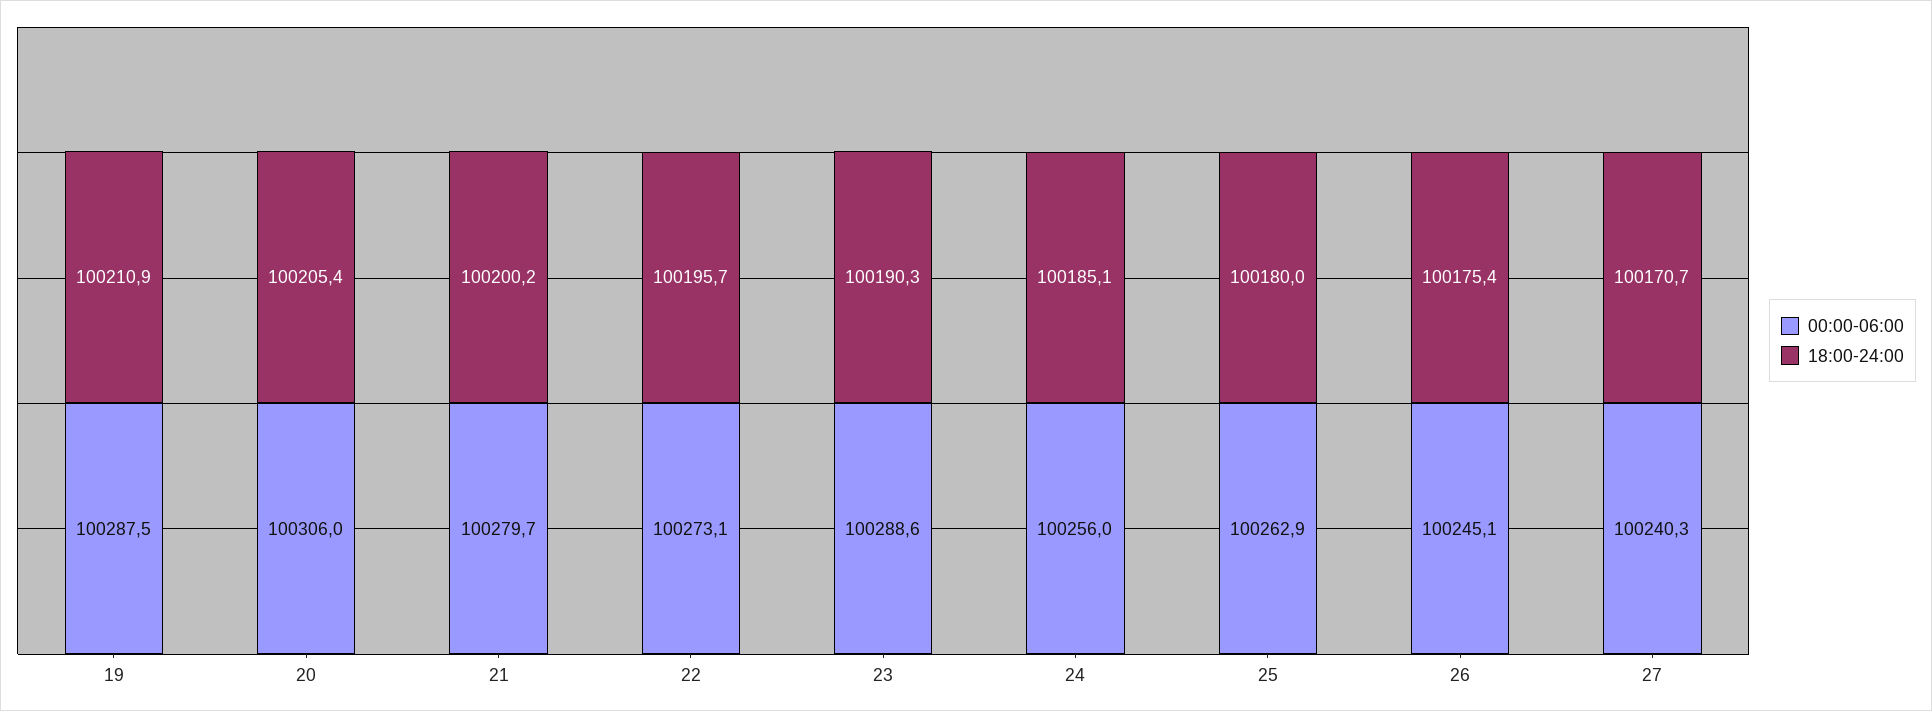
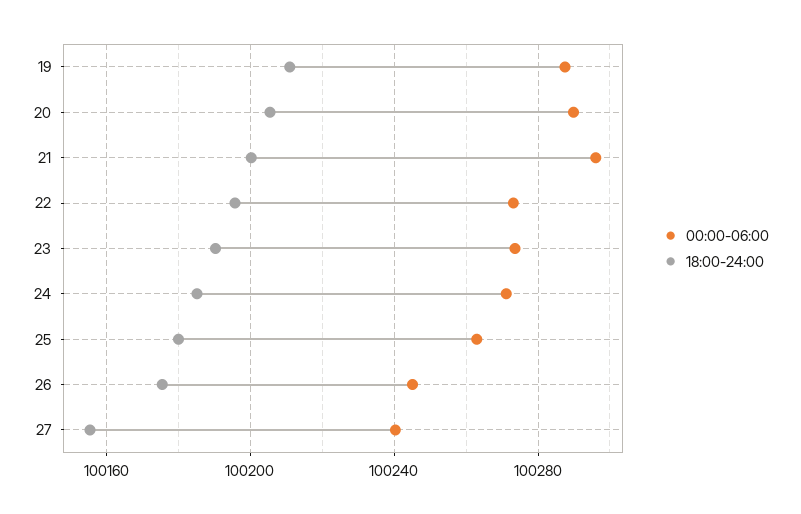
00:00-06:00, 20: 100306 -> 100290
00:00-06:00, 21: 100279.7 -> 100295
00:00-06:00, 23: 100288.6 -> 100275
00:00-06:00, 24: 100256 -> 100270
18:00-24:00, 27: 100170.7 -> 100155

